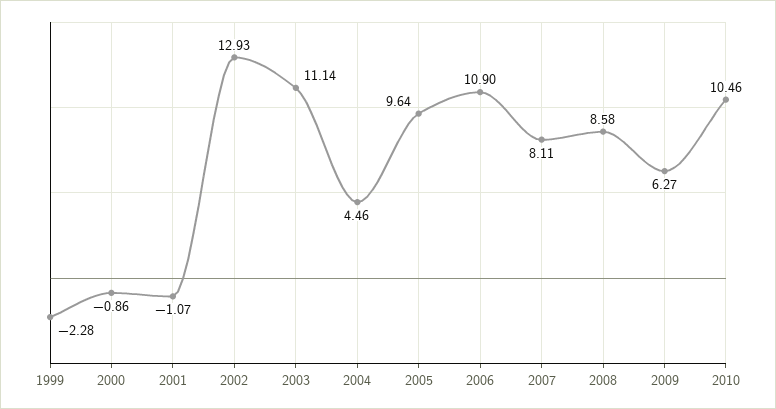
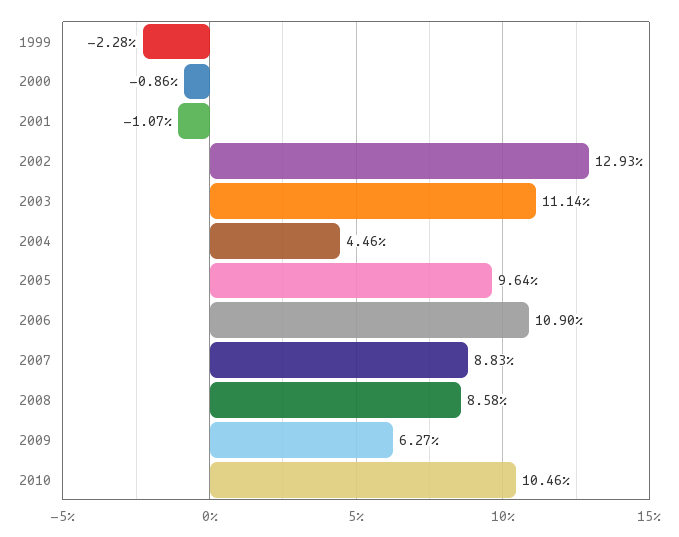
2007: 8.11 -> 8.83

